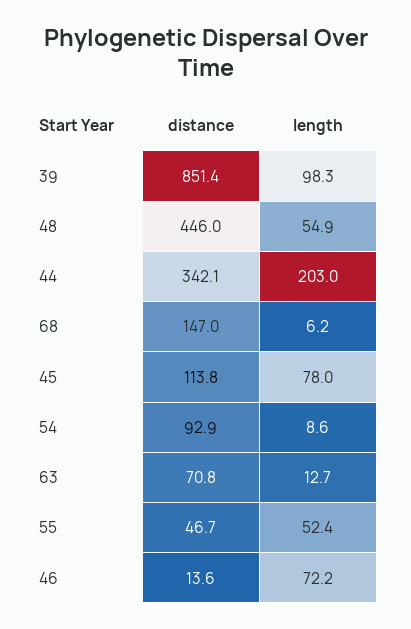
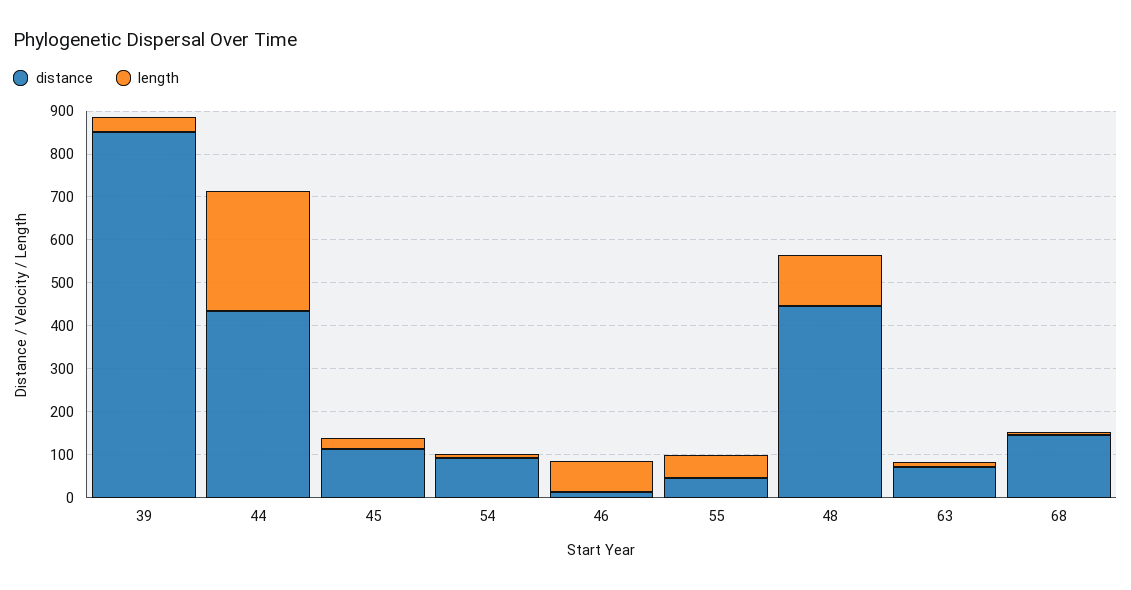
length, 39: 98.3 -> 40
length, 48: 54.9 -> 120
distance, 44: 342.1 -> 440
length, 44: 203 -> 280
length, 45: 78 -> 20

